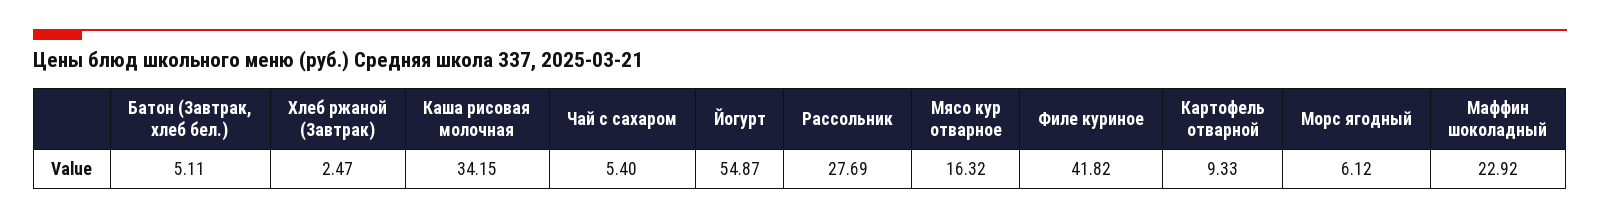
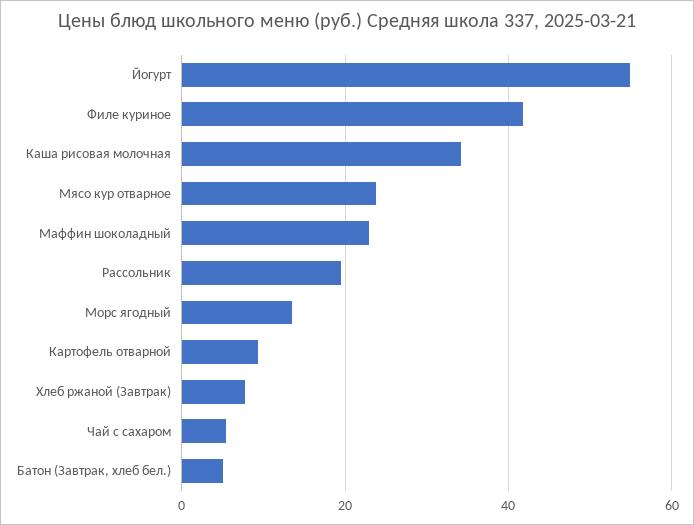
Хлеб ржаной (Завтрак): 2.47 -> 8
Рассольник: 27.69 -> 20
Мясо кур отварное: 16.32 -> 24
Морс ягодный: 6.12 -> 14

